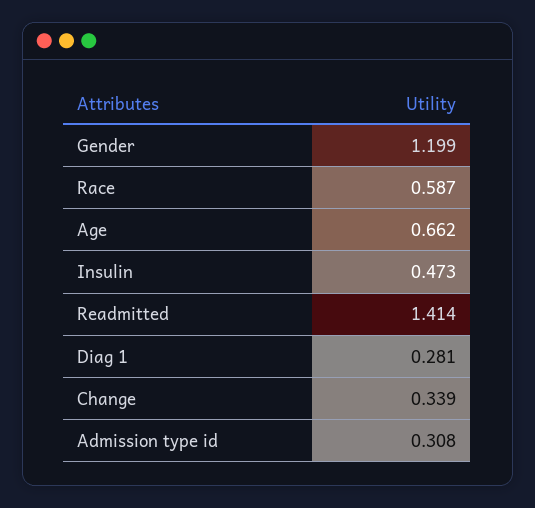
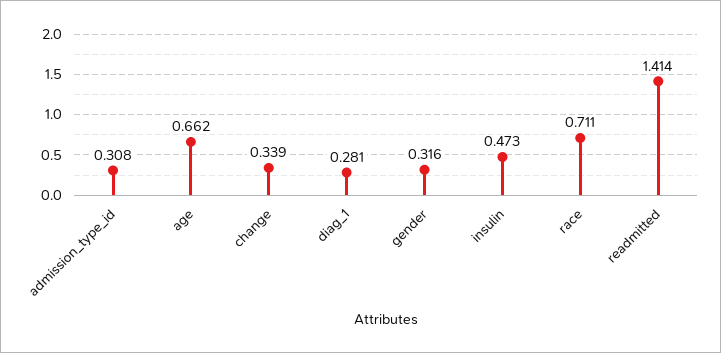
Gender: 1.199 -> 0.316
Race: 0.587 -> 0.711

